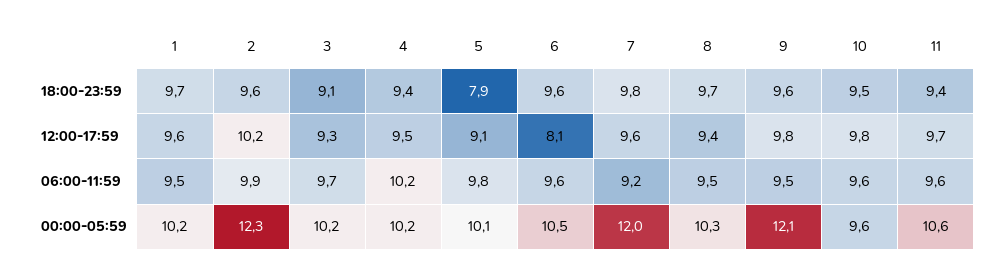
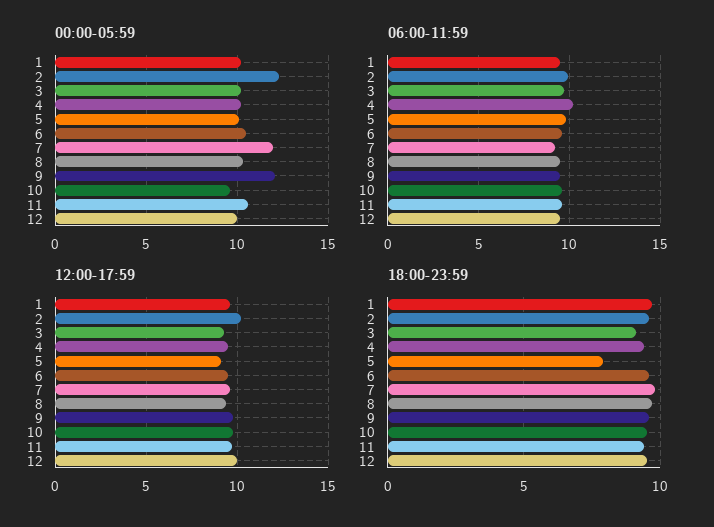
12:00-17:59, 6: 8.1 -> 9.5
00:00-05:59, 12: none -> 10
06:00-11:59, 12: none -> 9.5
12:00-17:59, 12: none -> 10
18:00-23:59, 12: none -> 9.5

